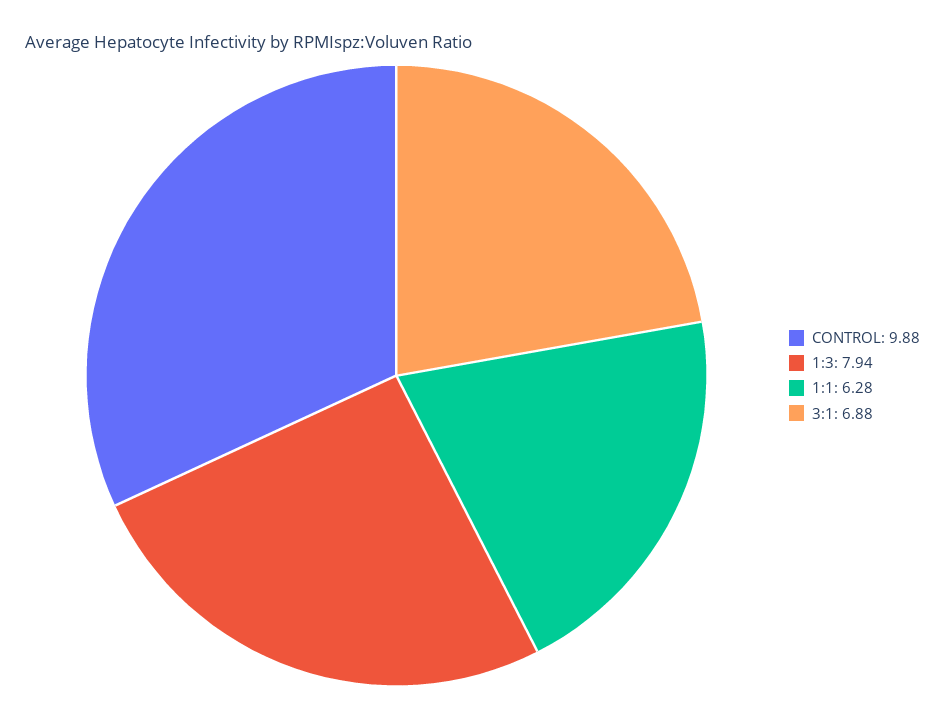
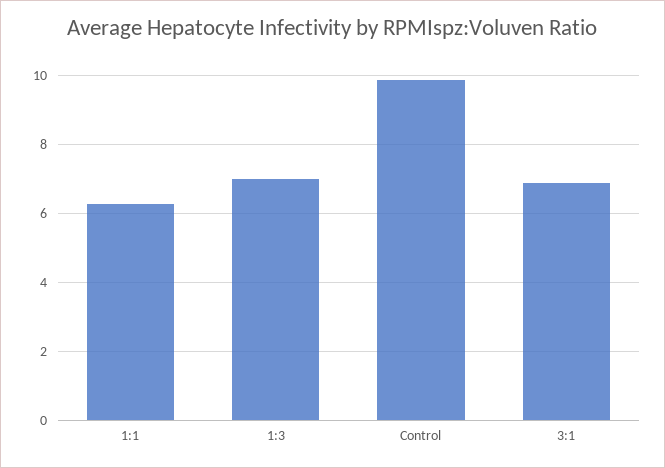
1:3: 7.94 -> 7

